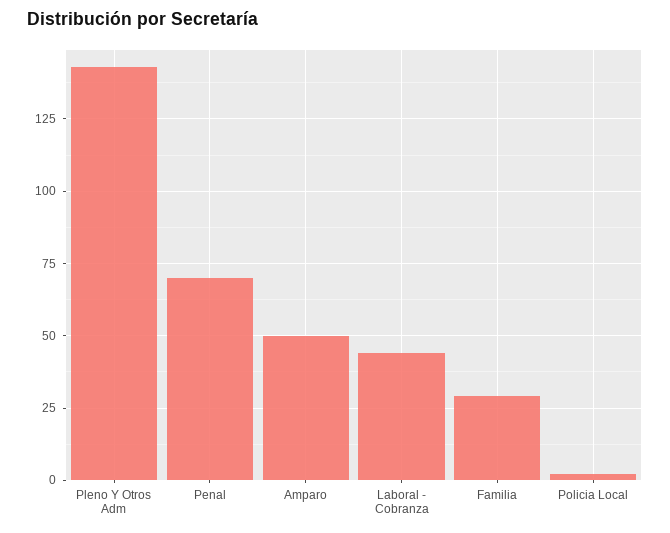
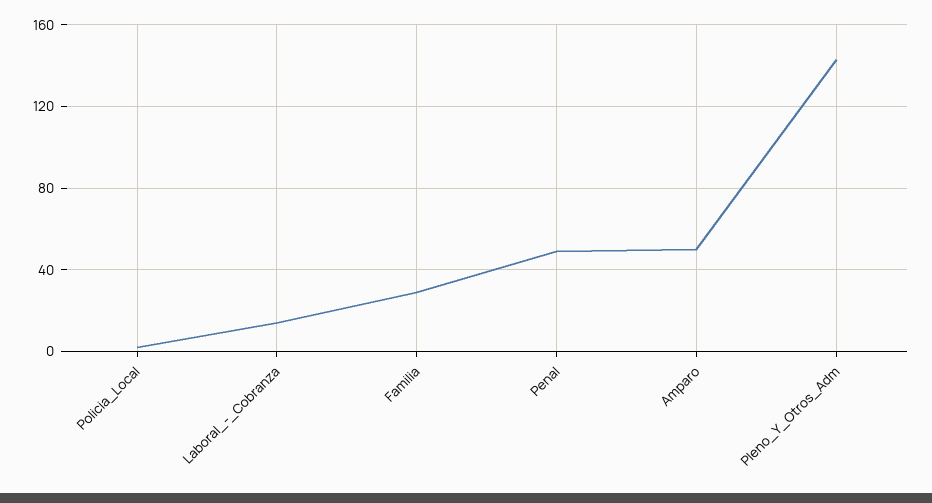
Penal: 70 -> 50
Laboral - Cobranza: 45 -> 15

